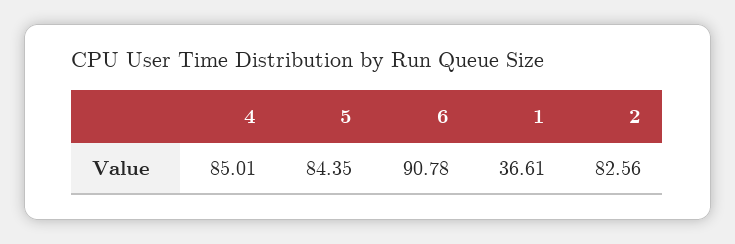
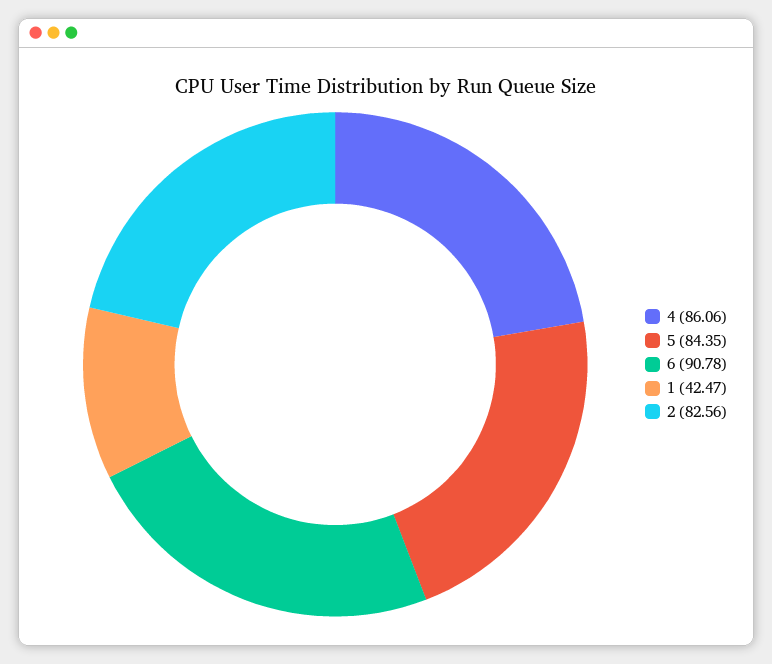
4: 85.01 -> 86.06
1: 36.61 -> 42.47

